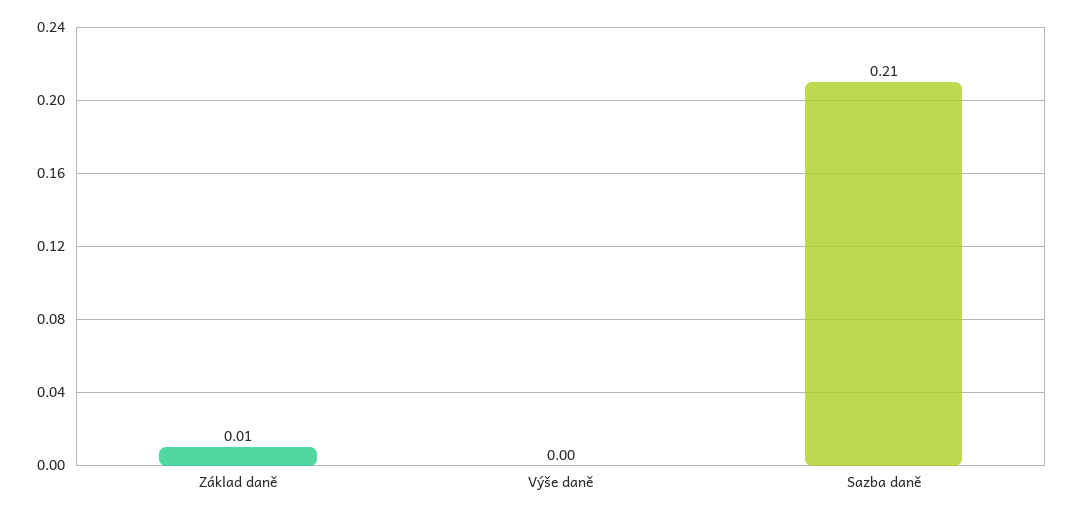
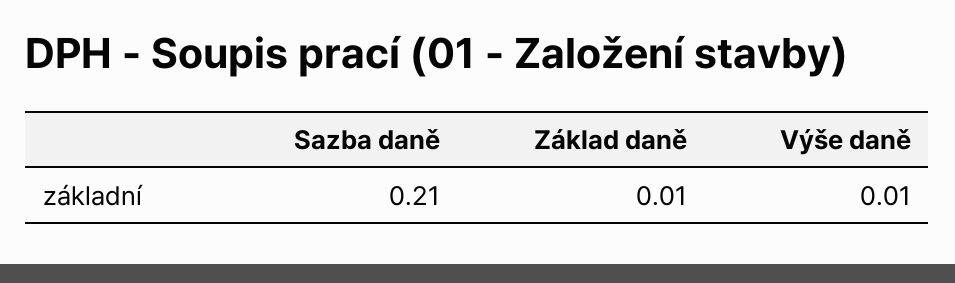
Výše daně: 0 -> 0.01

